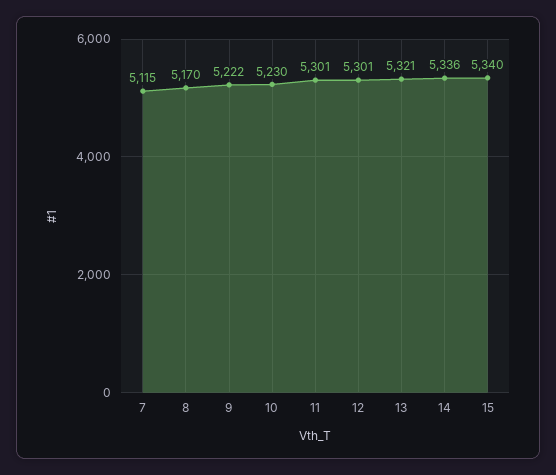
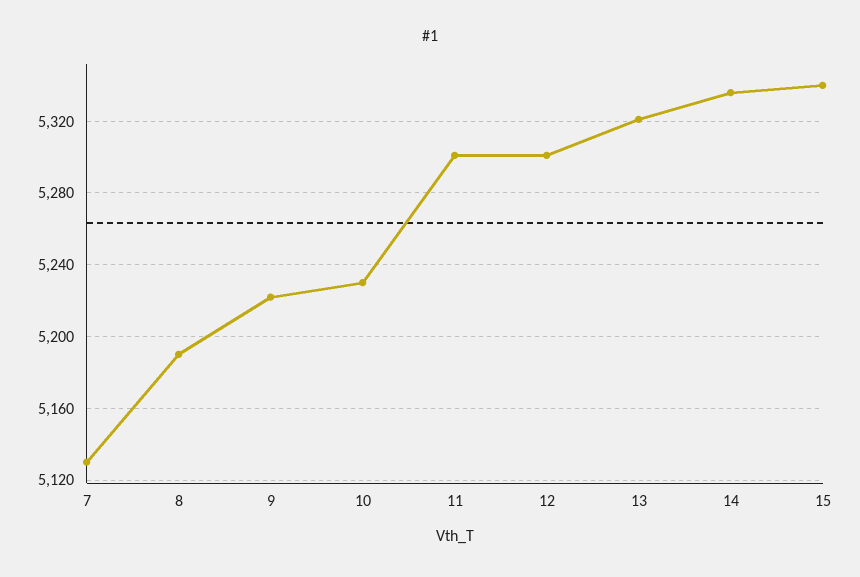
7: 5115 -> 5130
8: 5170 -> 5190

